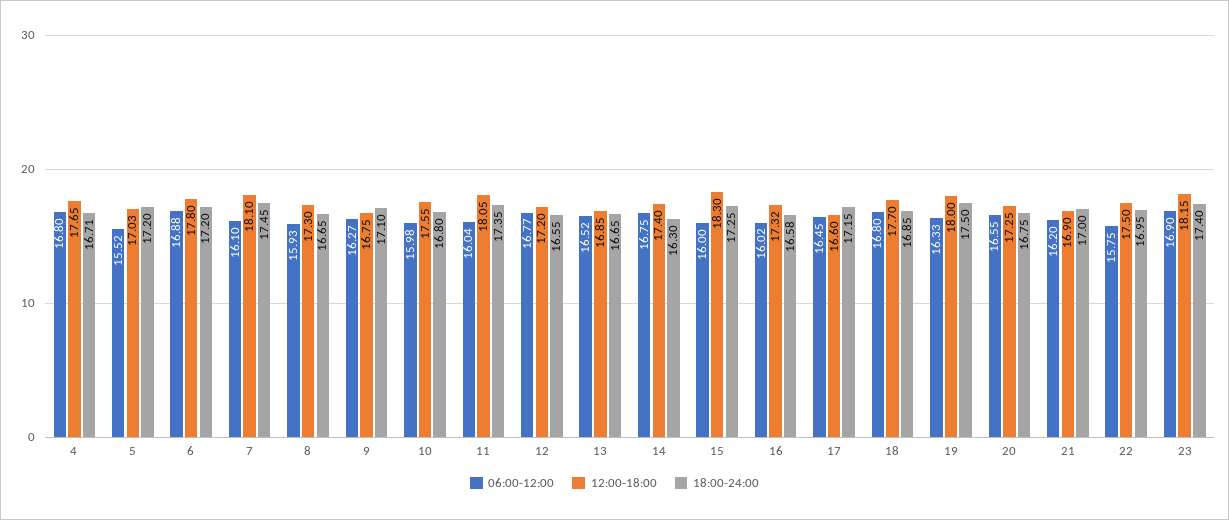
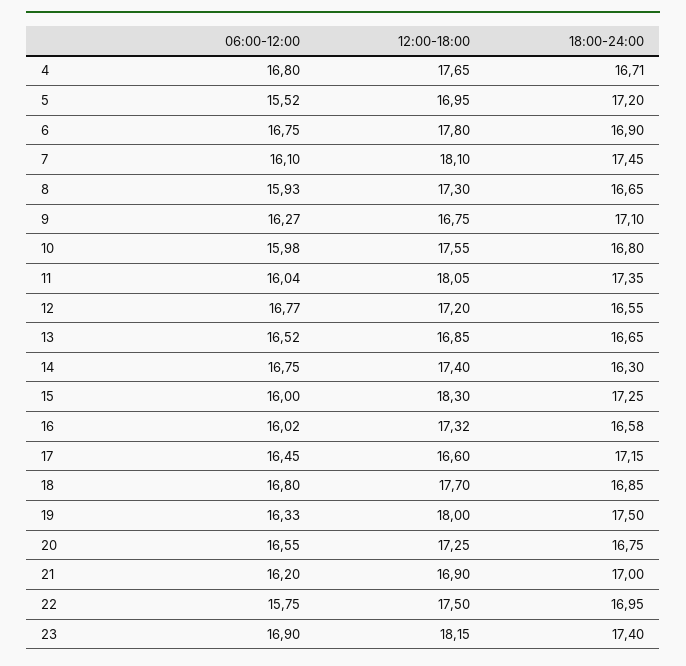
12:00-18:00, 5: 17.03 -> 16.95
06:00-12:00, 6: 16.88 -> 16.75
18:00-24:00, 6: 17.2 -> 16.9

